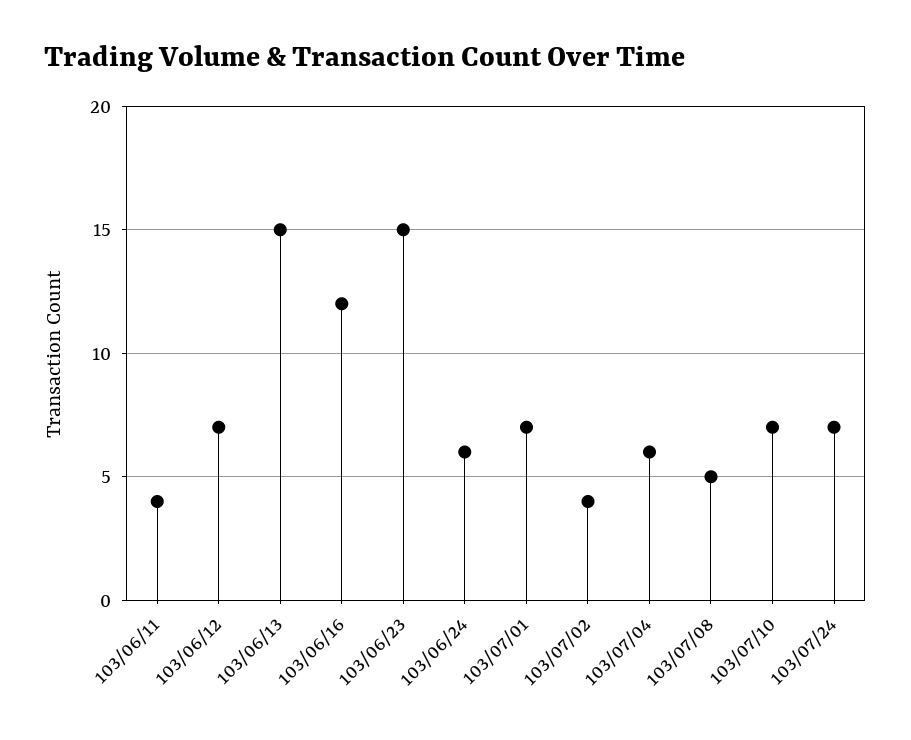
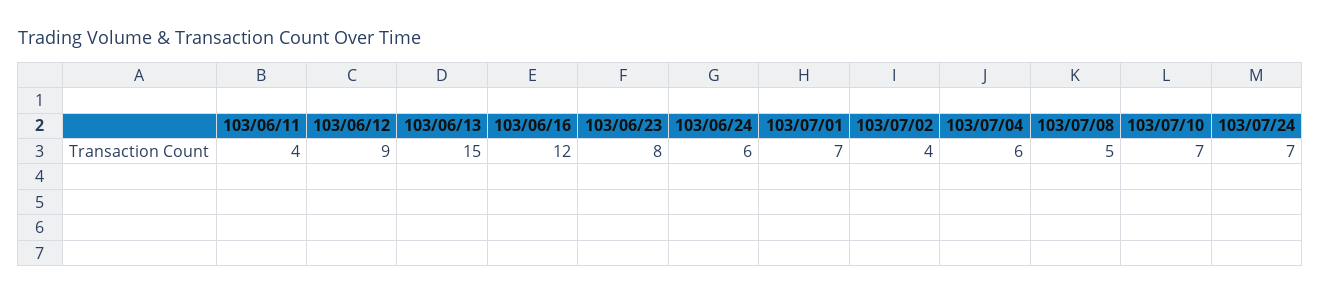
103/06/12: 7 -> 9
103/06/23: 15 -> 8

